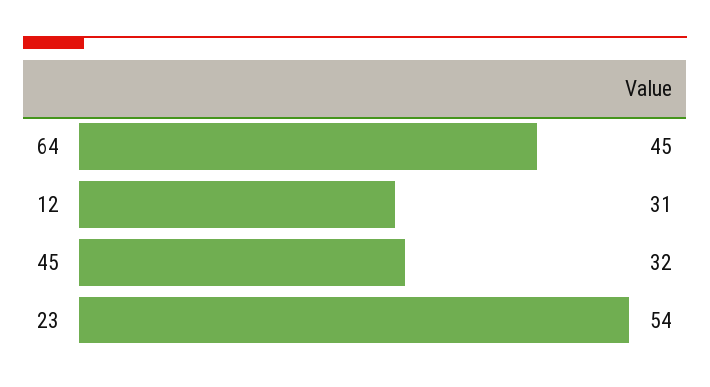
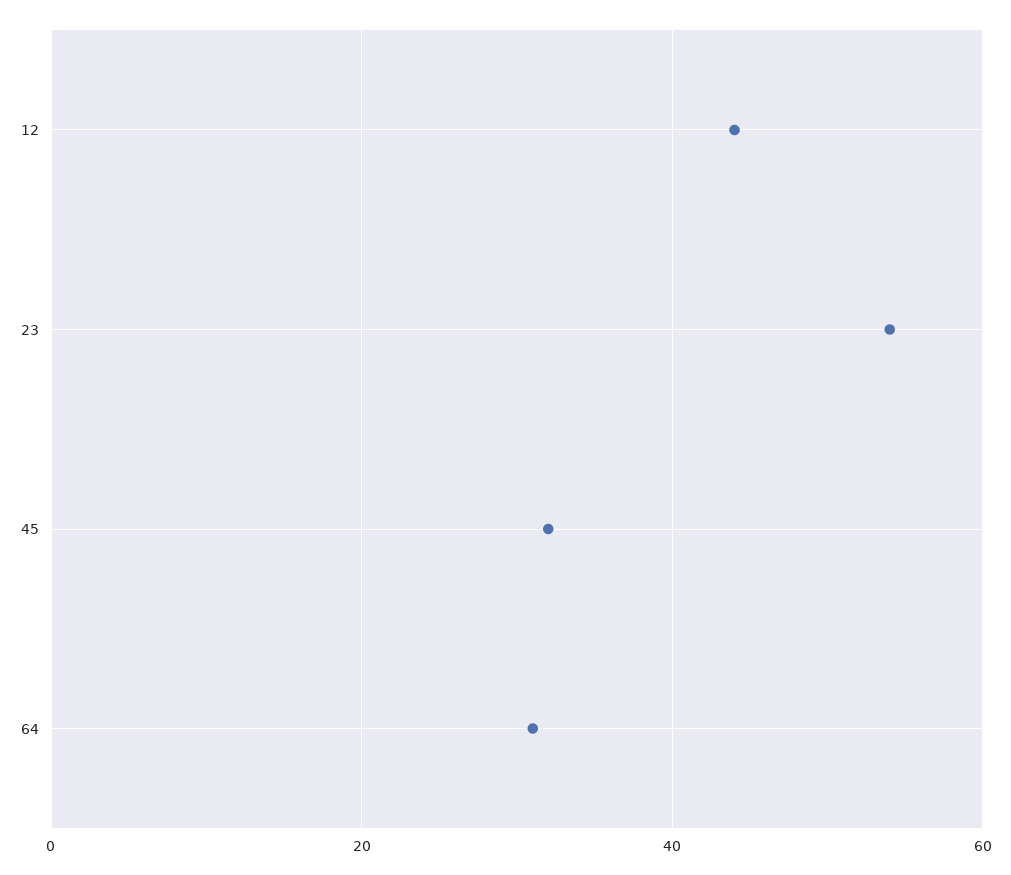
64: 45 -> 30
12: 31 -> 45

